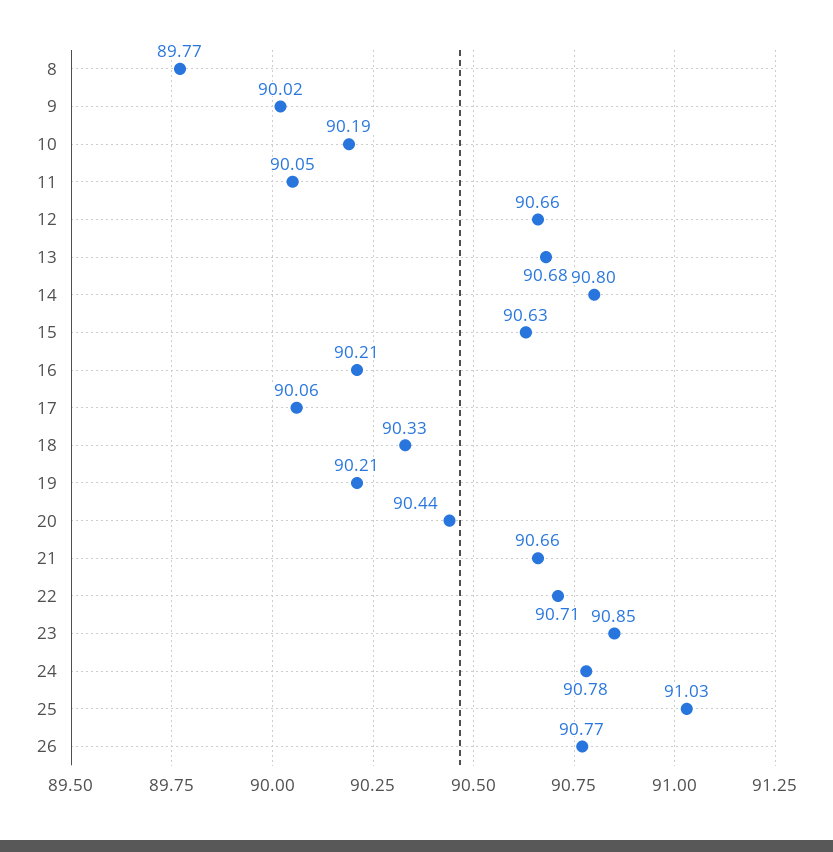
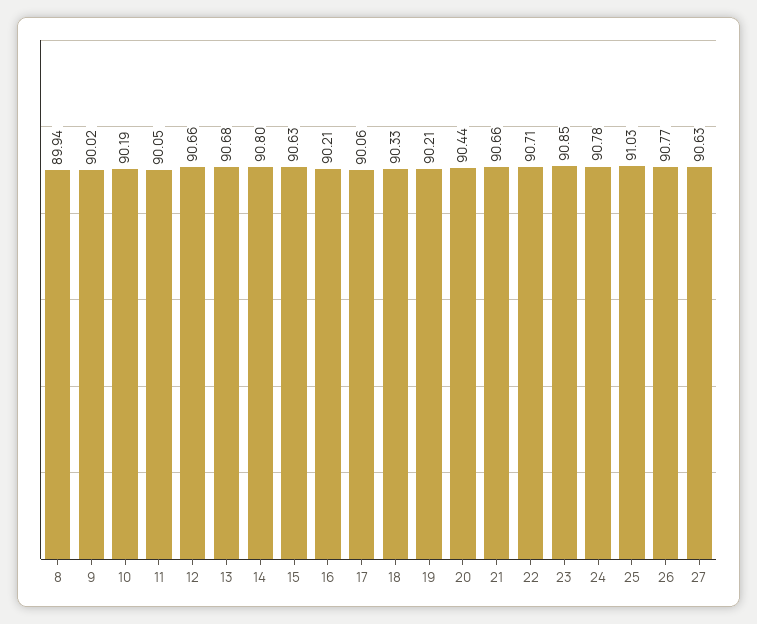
8: 89.77 -> 89.94
27: none -> 90.63

